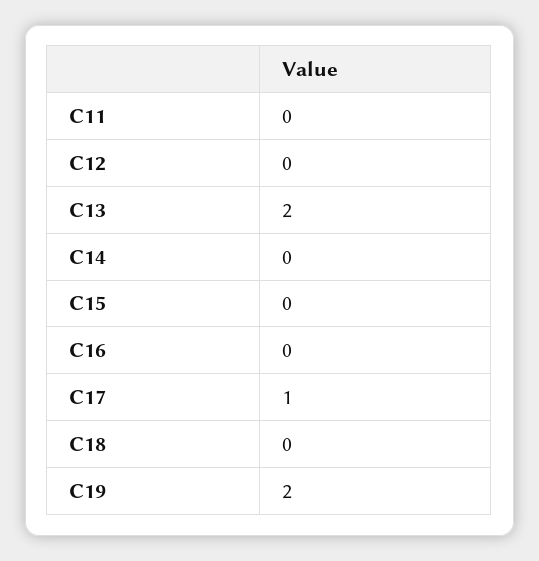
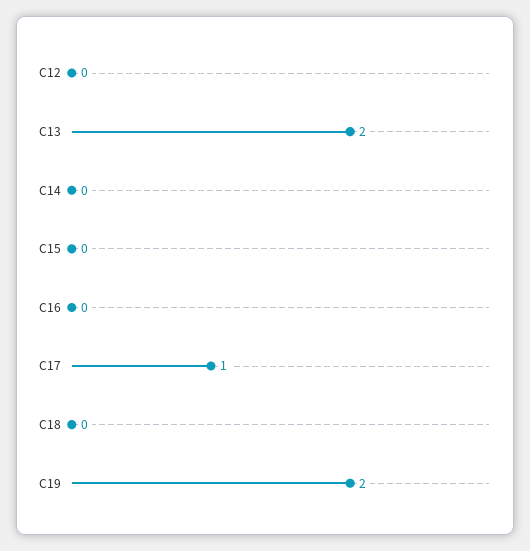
C11: 0 -> none

